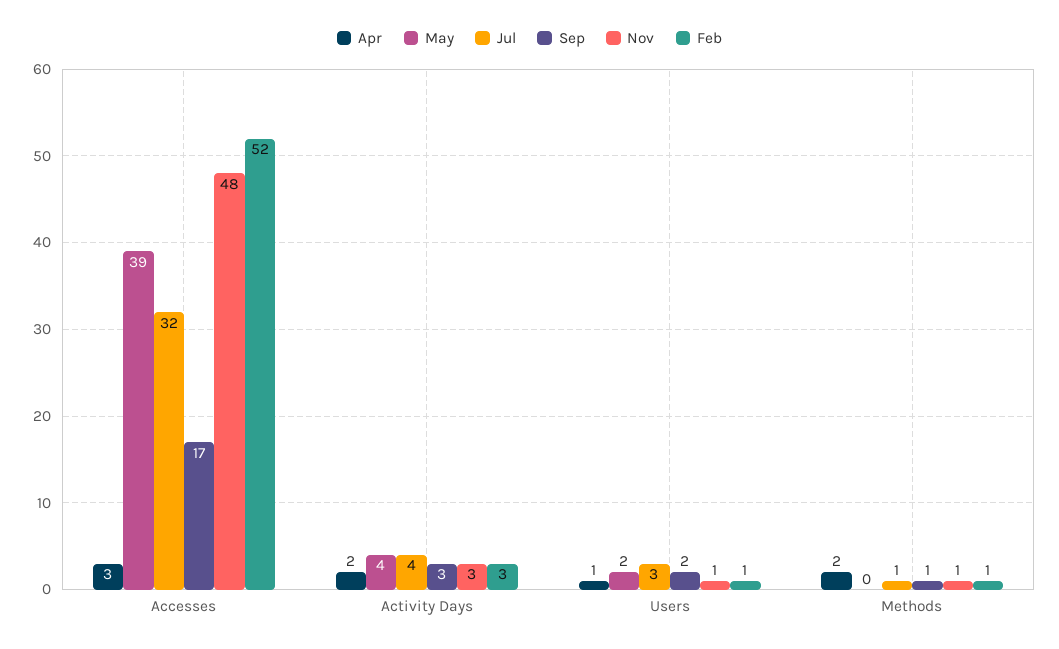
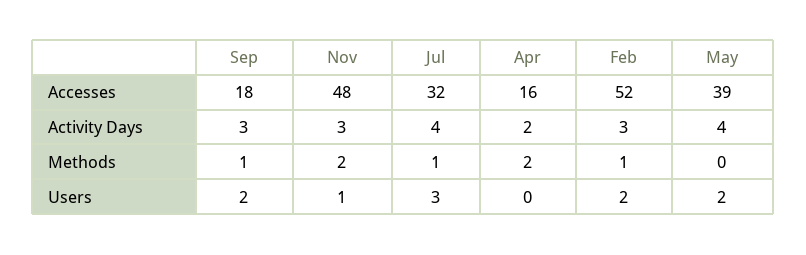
Apr, Accesses: 3 -> 16
Sep, Accesses: 17 -> 18
Apr, Users: 1 -> 0
Feb, Users: 1 -> 2
Nov, Methods: 1 -> 2

